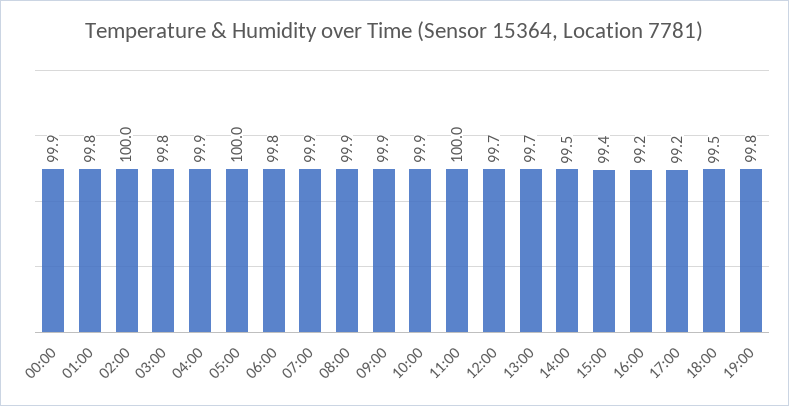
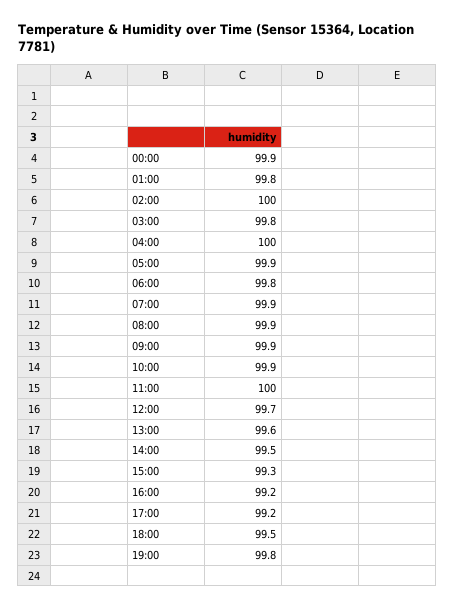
04:00: 99.9 -> 100
05:00: 100 -> 99.9
13:00: 99.7 -> 99.6
15:00: 99.4 -> 99.3

